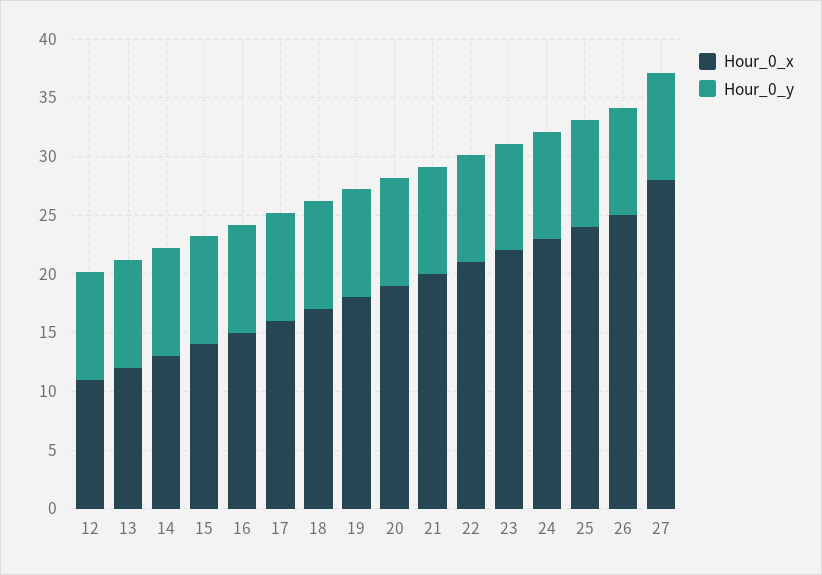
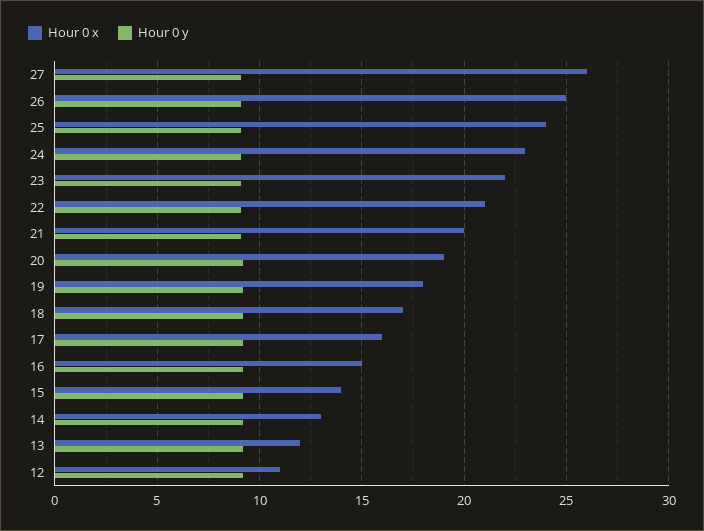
Hour_0_x, 27: 28 -> 26

